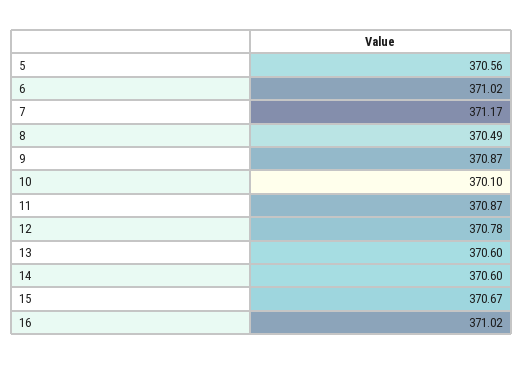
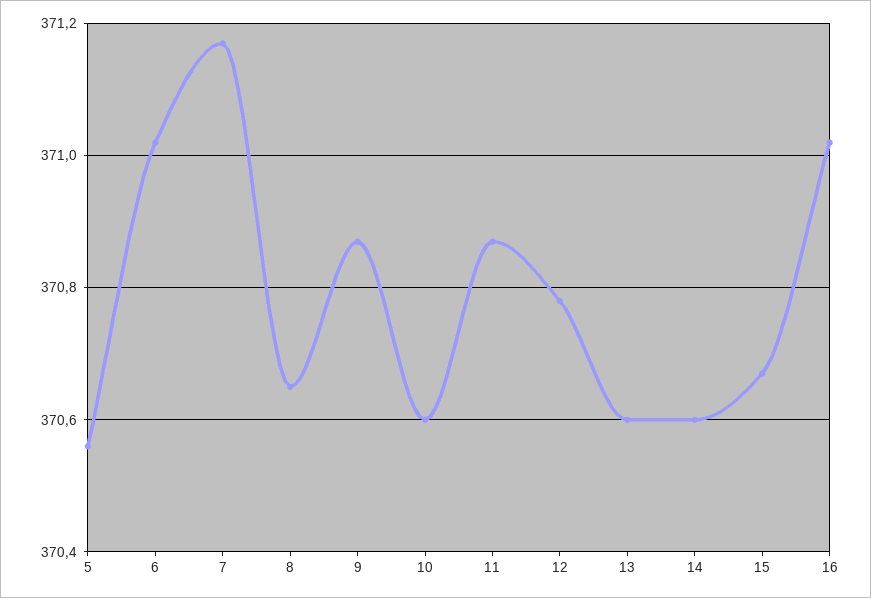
8: 370.49 -> 370.65
10: 370.1 -> 370.6

